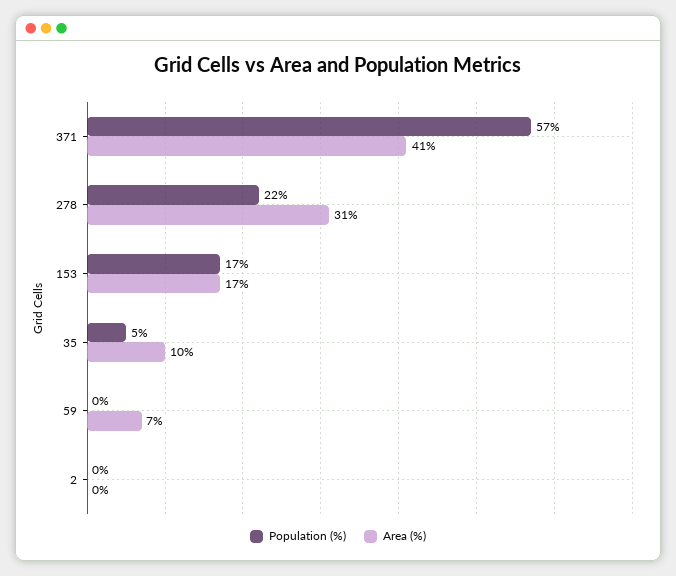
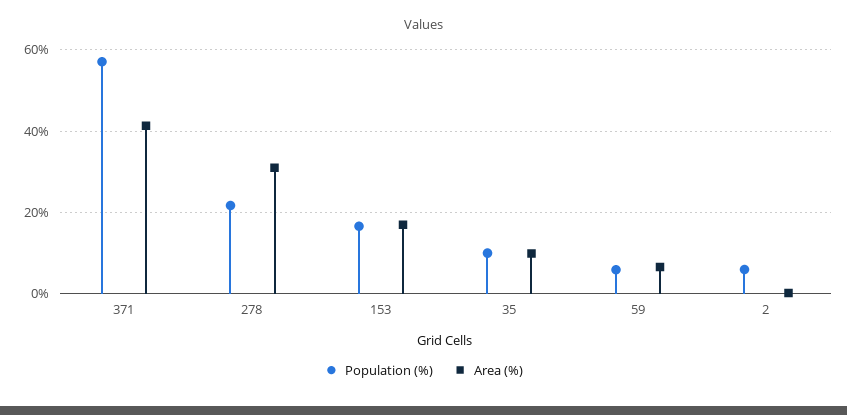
Population (%), 35: 5 -> 10
Population (%), 59: 0 -> 6
Population (%), 2: 0 -> 6

